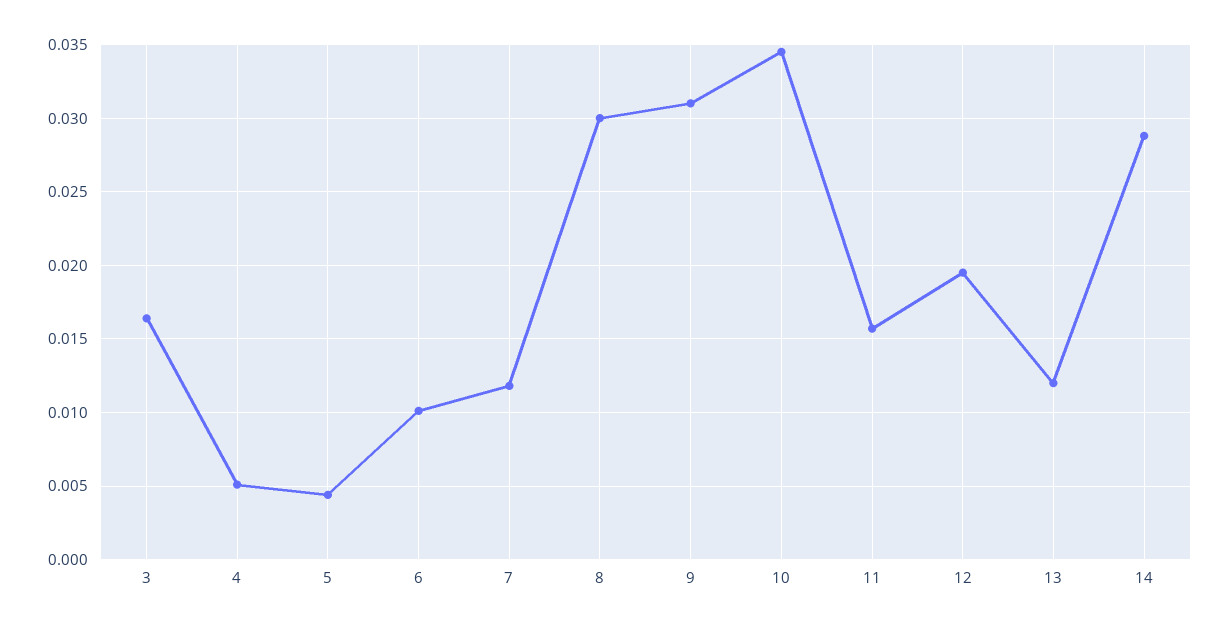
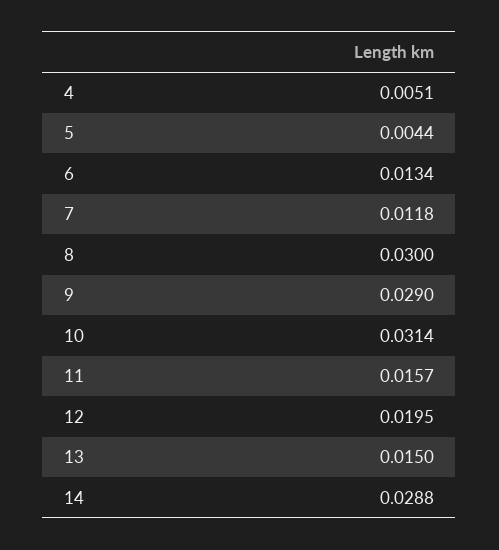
3: 0.0165 -> none
6: 0.01 -> 0.0134
9: 0.031 -> 0.029
10: 0.0345 -> 0.0314
13: 0.012 -> 0.015

